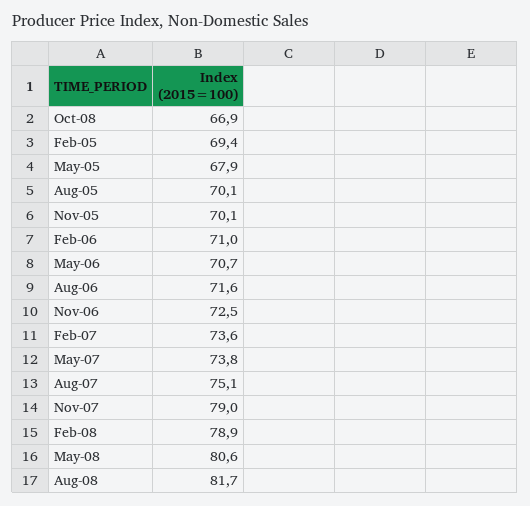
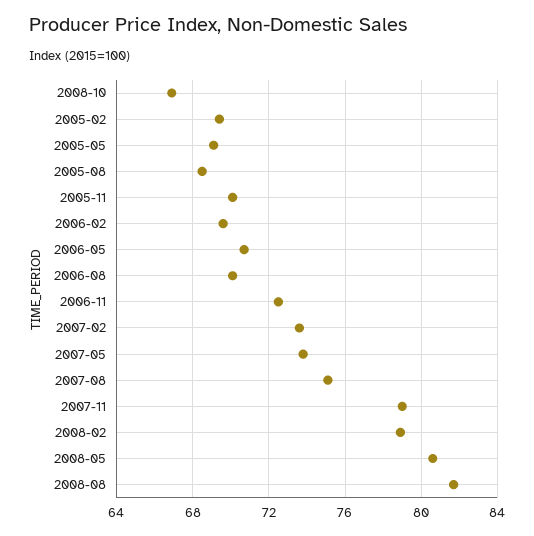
May-05: 67.9 -> 69
Aug-05: 70.1 -> 68.5
Feb-06: 71 -> 69.5
Aug-06: 71.6 -> 70

